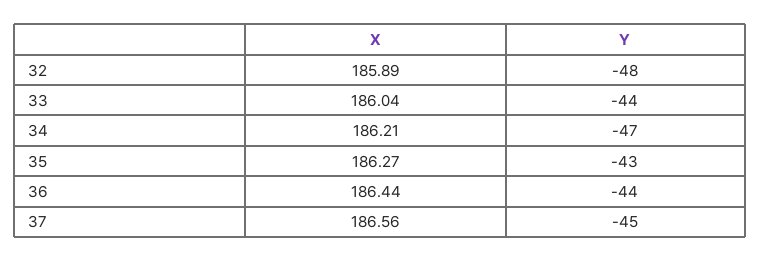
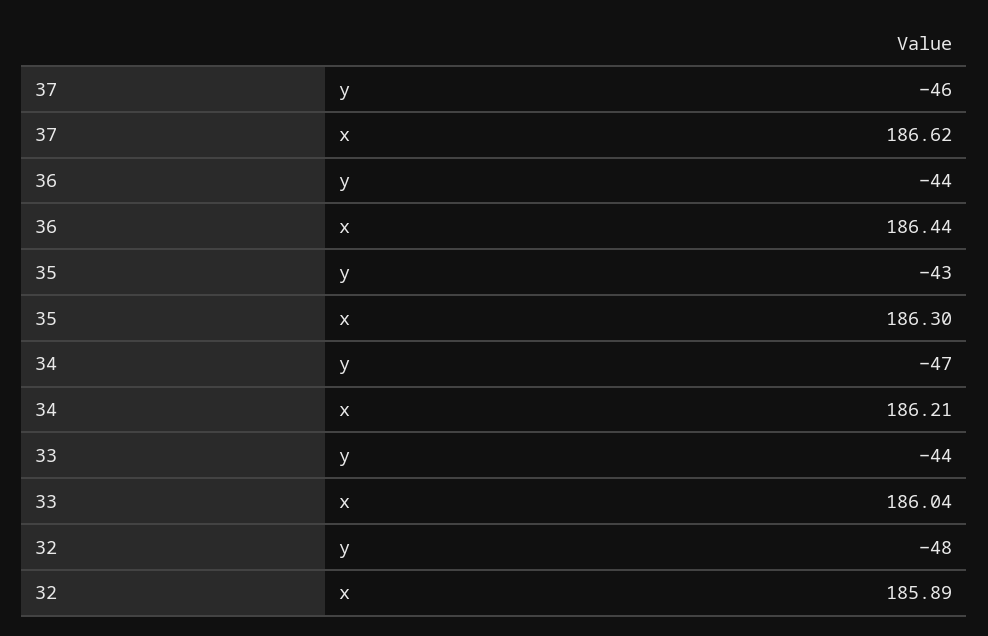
X, 35: 186.27 -> 186.3
X, 37: 186.56 -> 186.62
Y, 37: -45 -> -46

